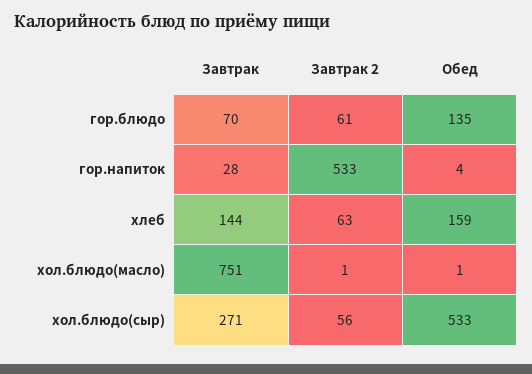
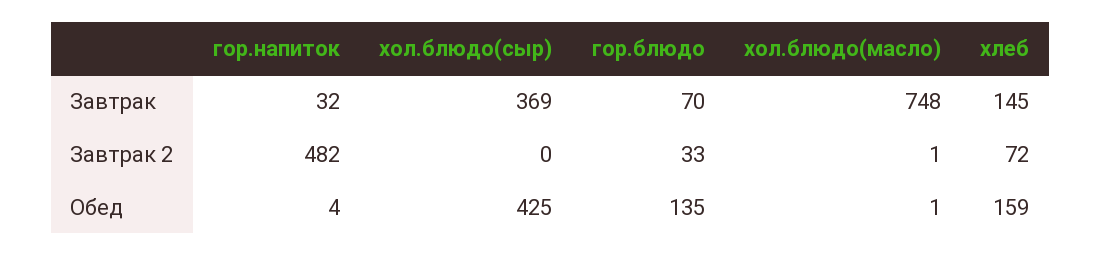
Завтрак 2, гор.блюдо: 61 -> 33
Завтрак, гор.напиток: 28 -> 32
Завтрак 2, гор.напиток: 533 -> 482
Завтрак, хлеб: 144 -> 145
Завтрак 2, хлеб: 63 -> 72
Завтрак, хол.блюдо(масло): 751 -> 748
Завтрак, хол.блюдо(сыр): 271 -> 369
Завтрак 2, хол.блюдо(сыр): 56 -> 0
Обед, хол.блюдо(сыр): 533 -> 425

